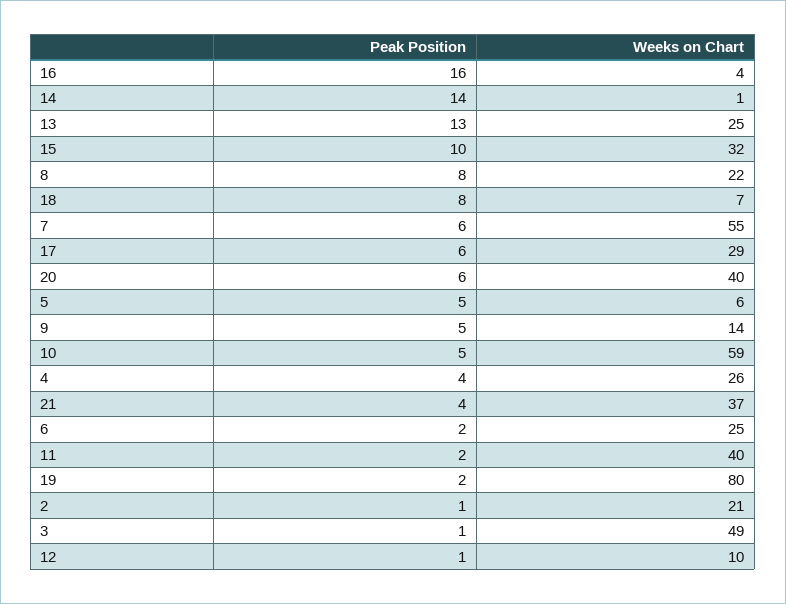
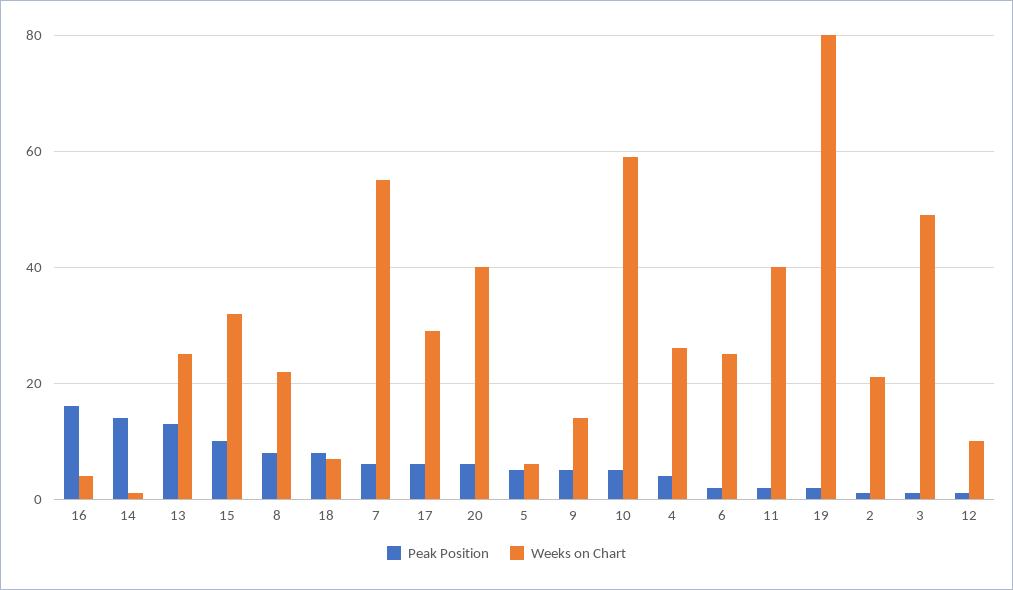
Peak Position, 21: 4 -> none
Weeks on Chart, 21: 37 -> none

